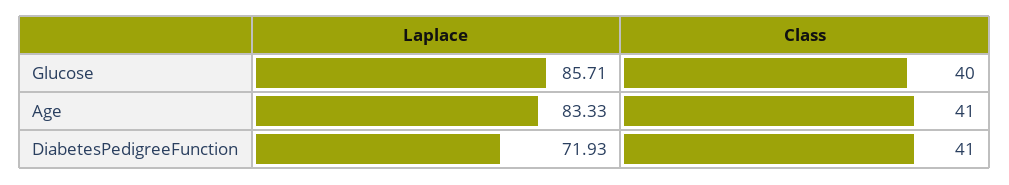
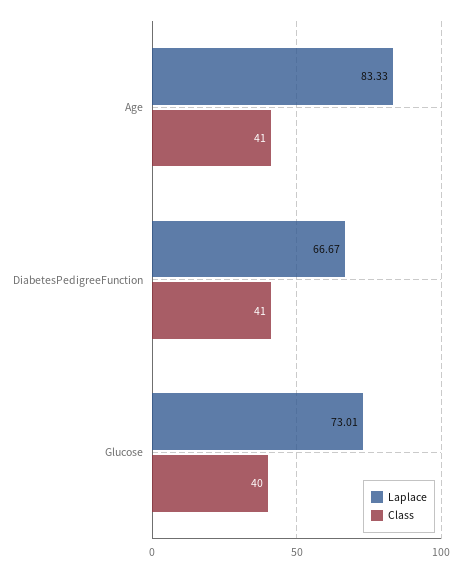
Laplace, Glucose: 85.71 -> 73.01
Laplace, DiabetesPedigreeFunction: 71.93 -> 66.67

